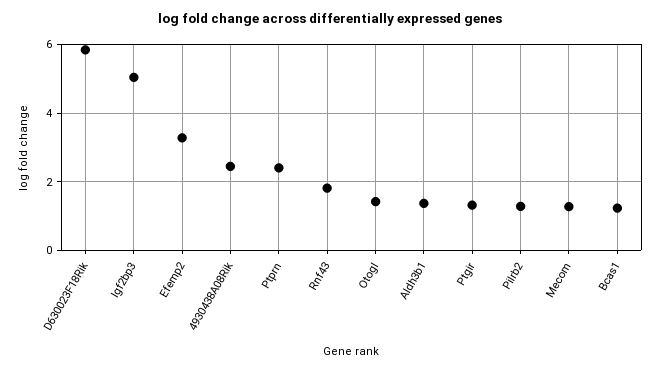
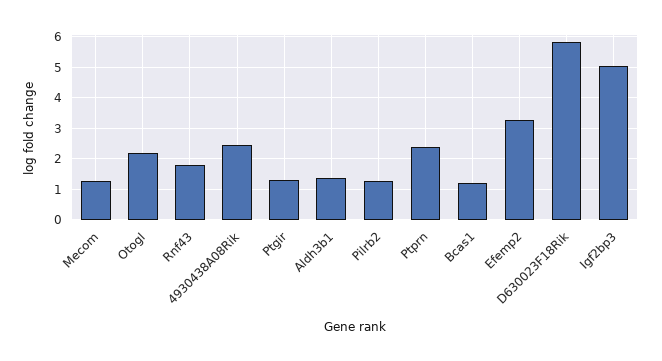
Otogl: 1.4 -> 2.2

